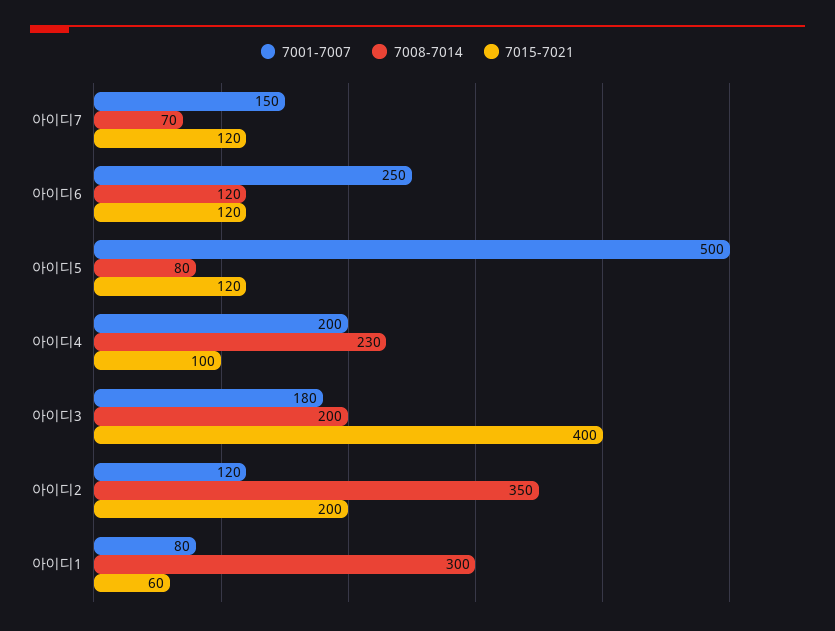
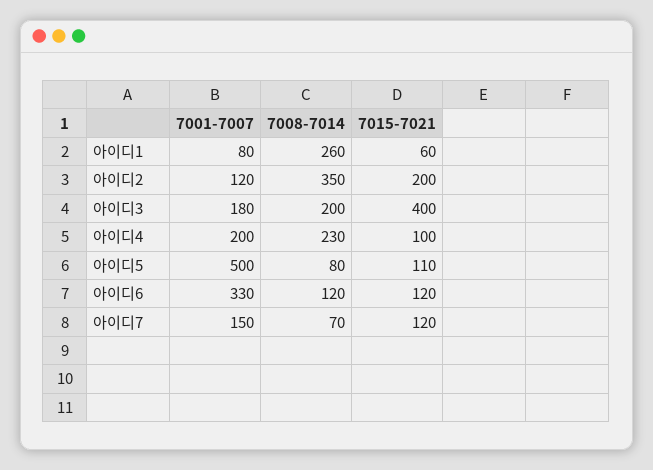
7001-7007, 아이디6: 250 -> 330
7015-7021, 아이디5: 120 -> 110
7008-7014, 아이디1: 300 -> 260

